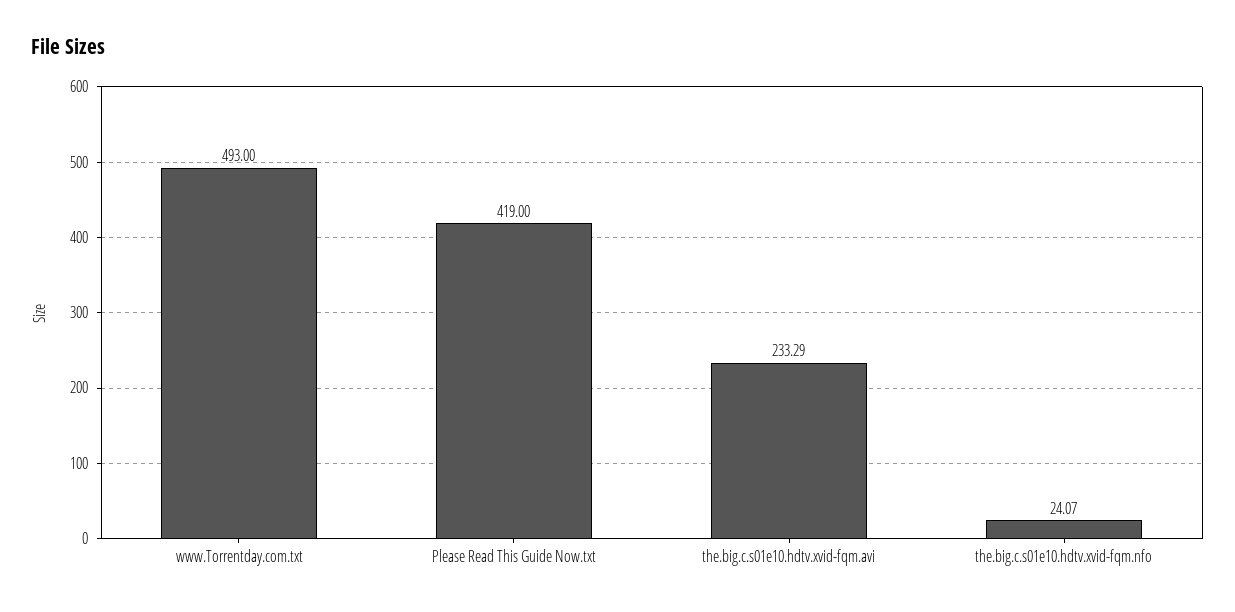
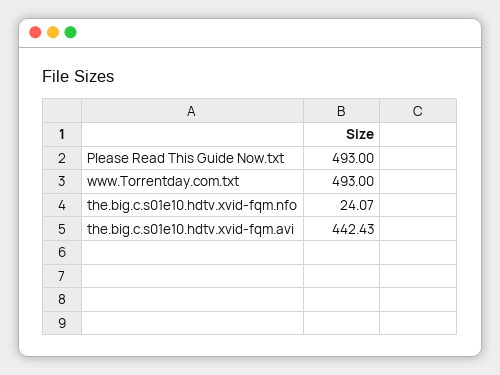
Please Read This Guide Now.txt: 419 -> 493
the.big.c.s01e10.hdtv.xvid-fqm.avi: 233.29 -> 442.43

